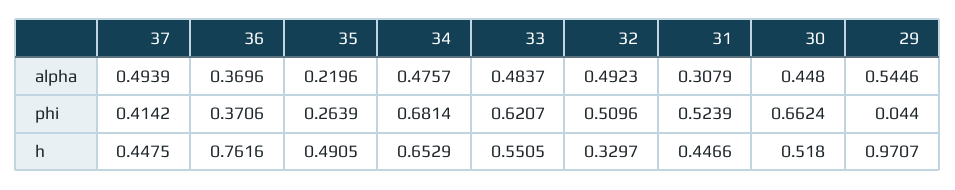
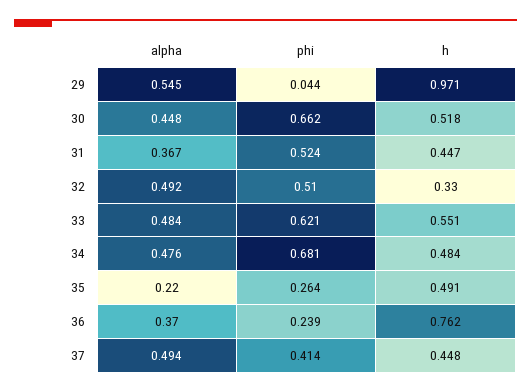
31, alpha: 0.3079 -> 0.367
36, phi: 0.3706 -> 0.239
34, h: 0.6529 -> 0.484

